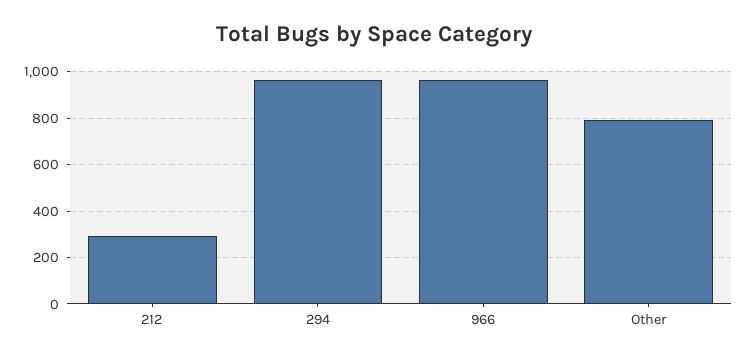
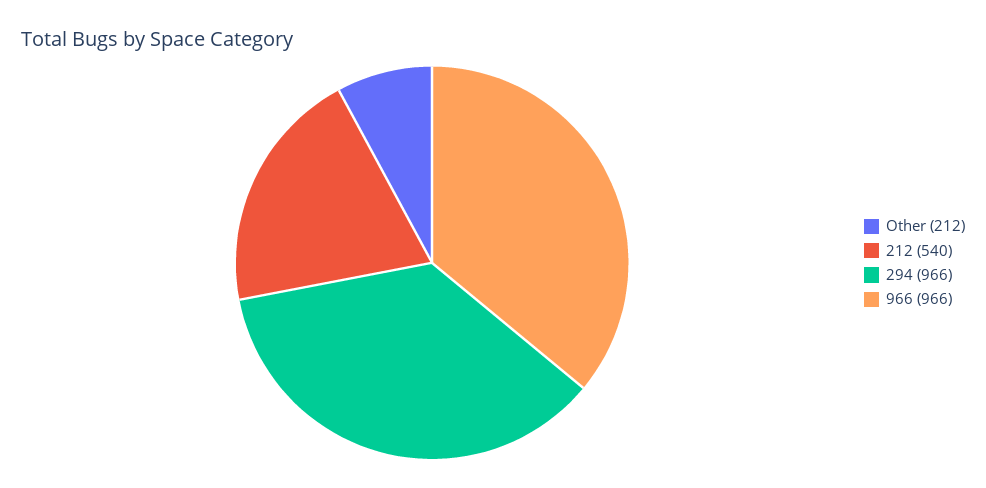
212: 300 -> 540
Other: 800 -> 212

